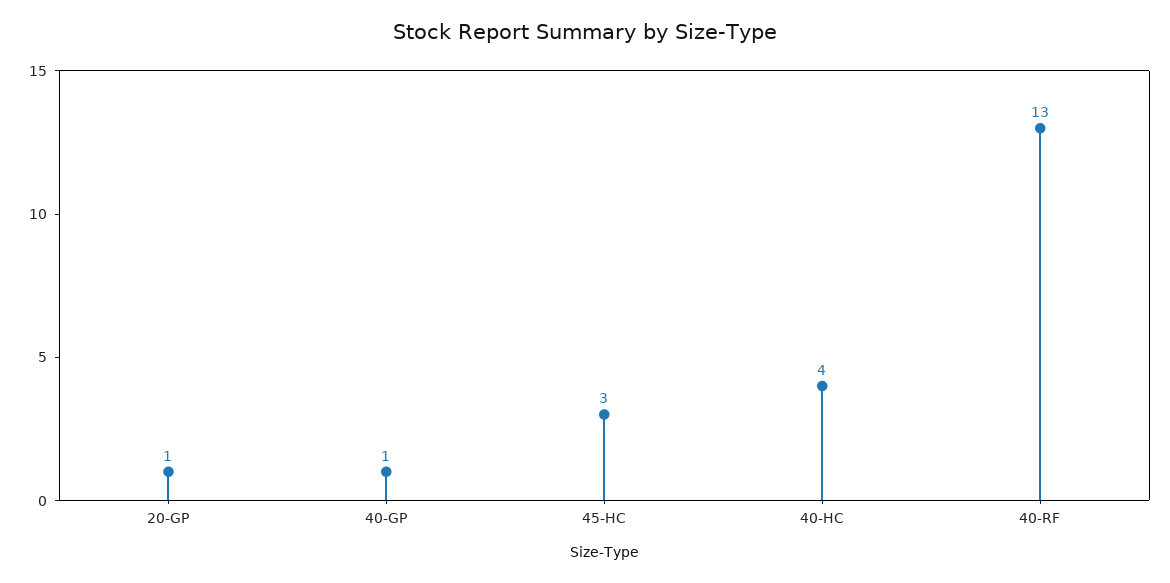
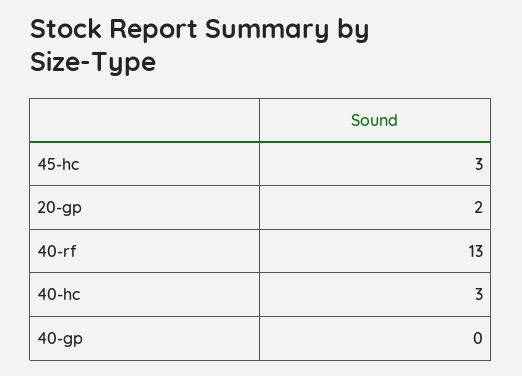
20-GP: 1 -> 2
40-GP: 1 -> 0
40-HC: 4 -> 3

